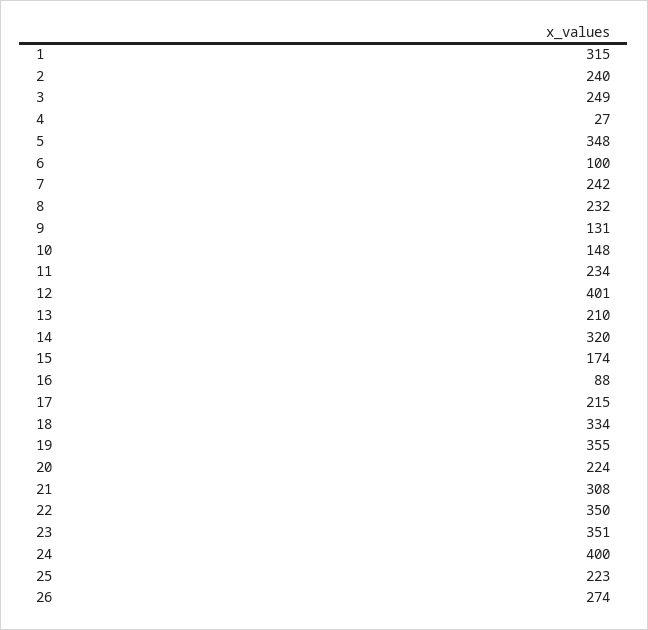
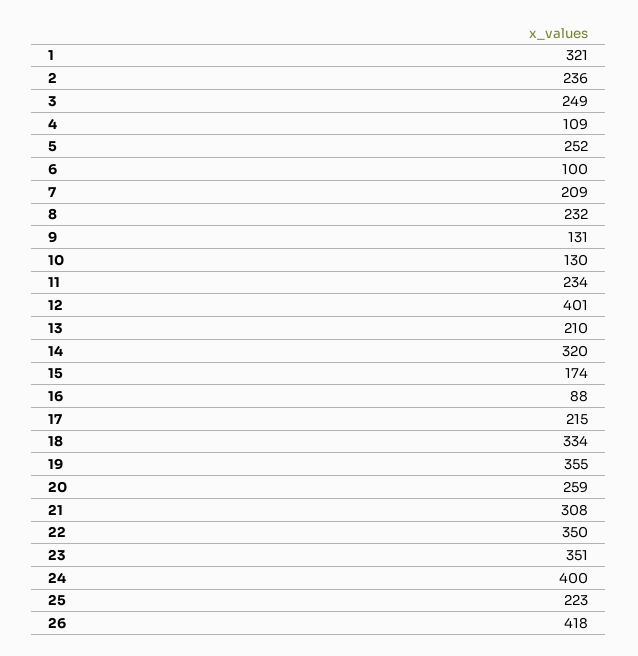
1: 315 -> 321
2: 240 -> 236
4: 27 -> 109
5: 348 -> 252
7: 242 -> 209
10: 148 -> 130
20: 224 -> 259
26: 274 -> 418

